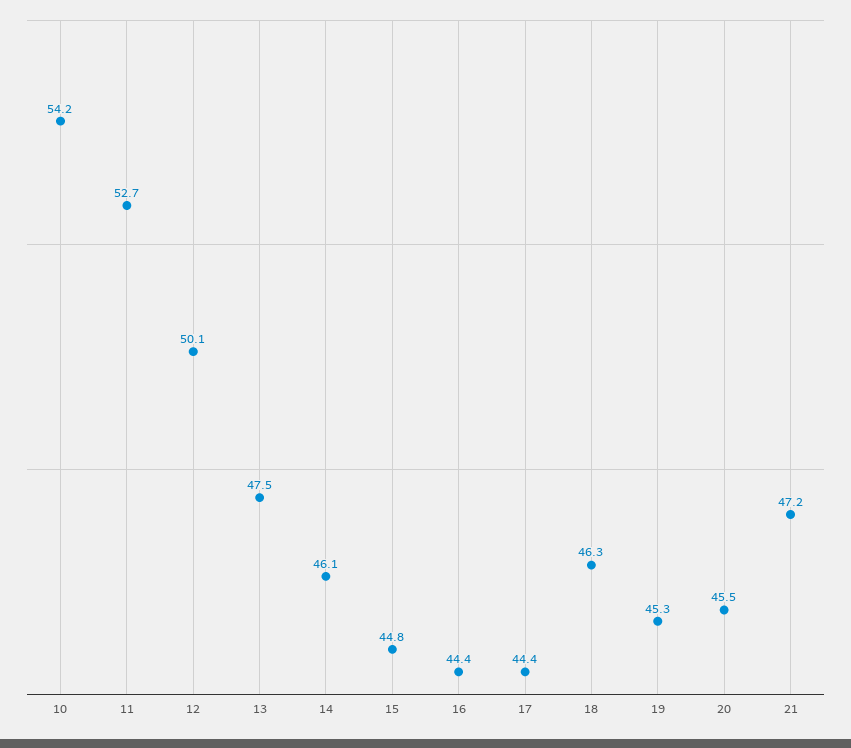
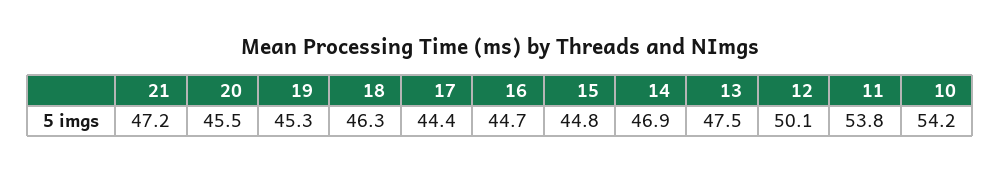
11: 52.7 -> 53.8
14: 46.1 -> 46.9
16: 44.4 -> 44.7

